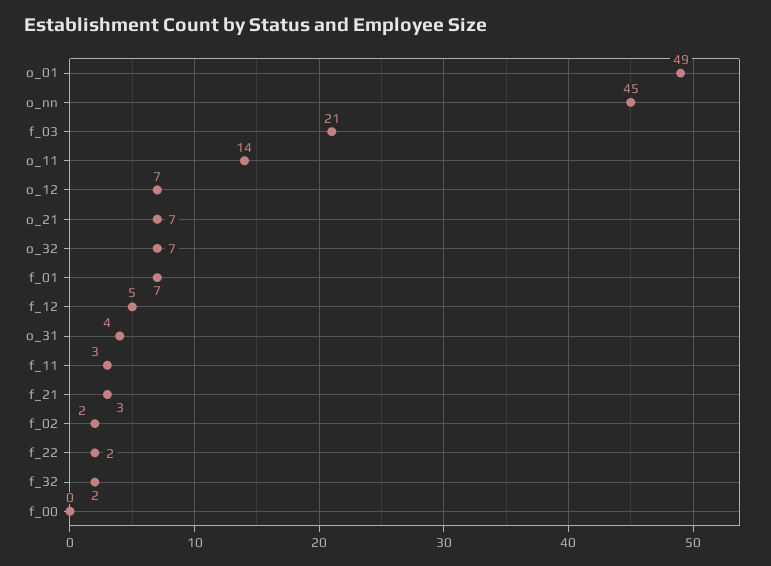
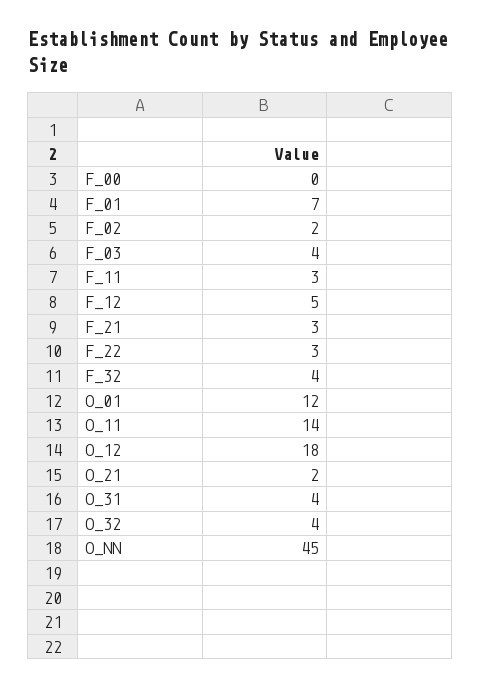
o_01: 49 -> 12
f_03: 21 -> 4
o_12: 7 -> 18
o_21: 7 -> 2
o_32: 7 -> 4
f_22: 2 -> 3
f_32: 2 -> 4

